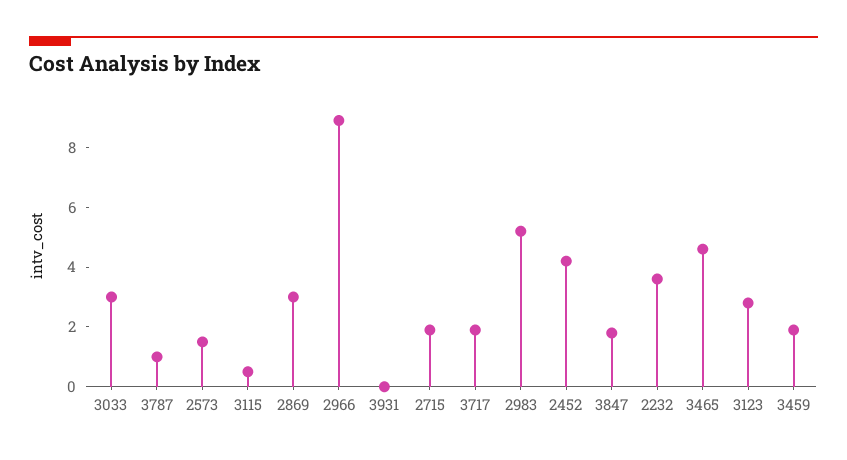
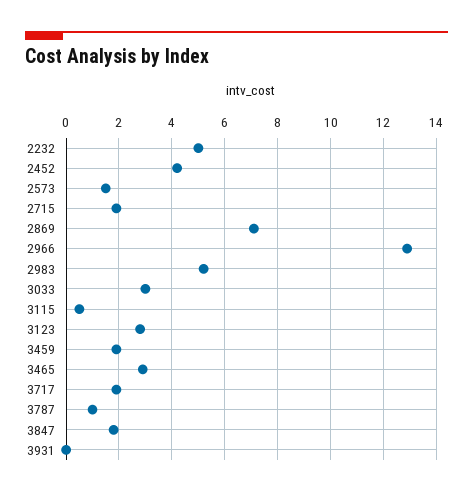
2869: 3 -> 7
2966: 9 -> 13
2232: 3.5 -> 5
3465: 4.5 -> 3

